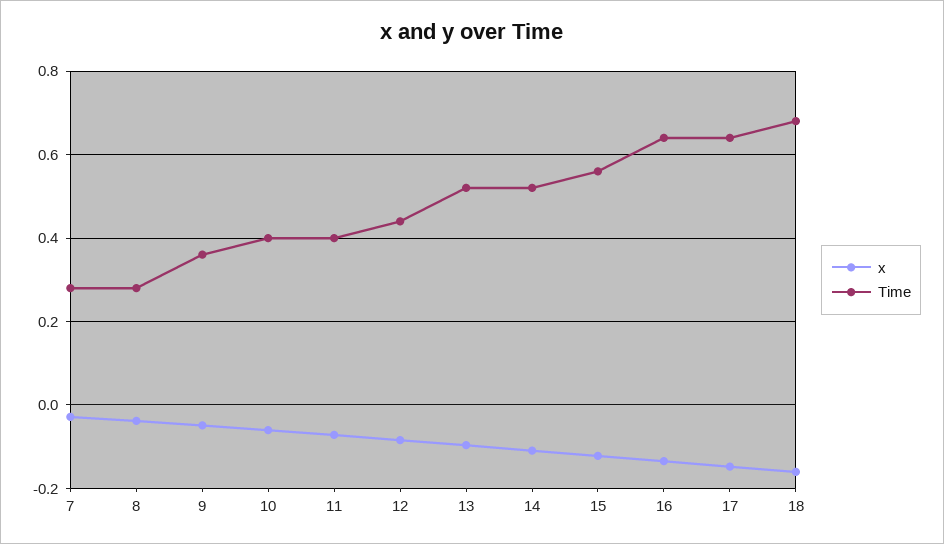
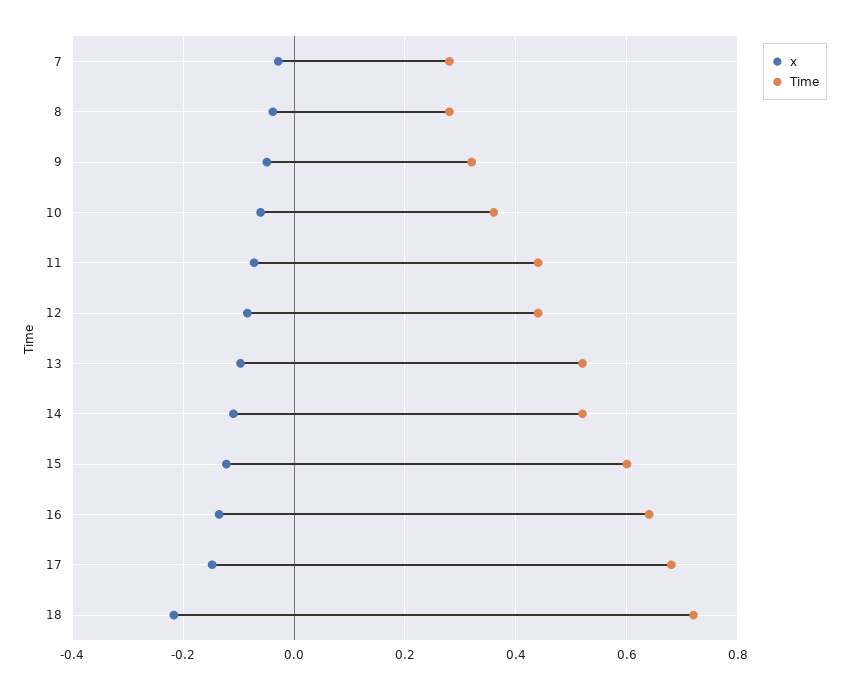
Time, 9: 0.36 -> 0.32
Time, 10: 0.4 -> 0.36
Time, 11: 0.4 -> 0.44
Time, 15: 0.56 -> 0.6
Time, 17: 0.64 -> 0.68
x, 18: -0.16 -> -0.22
Time, 18: 0.68 -> 0.72

